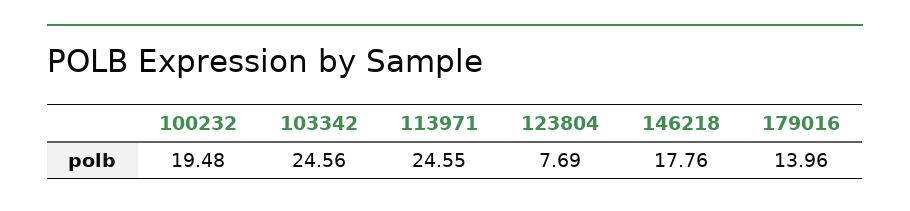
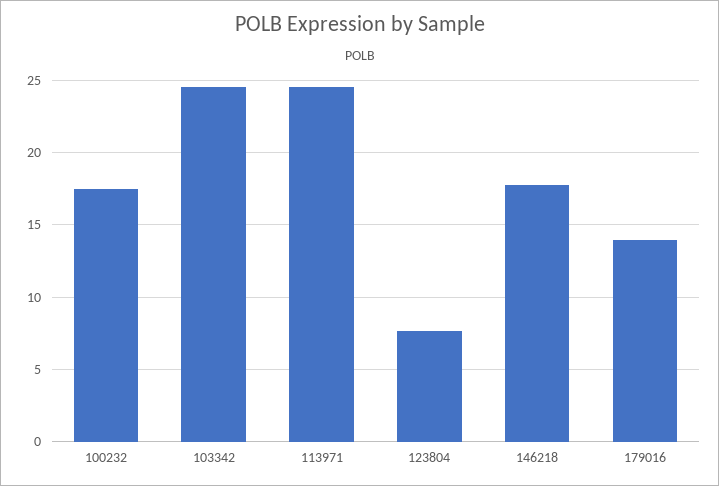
100232: 19.48 -> 17.5

